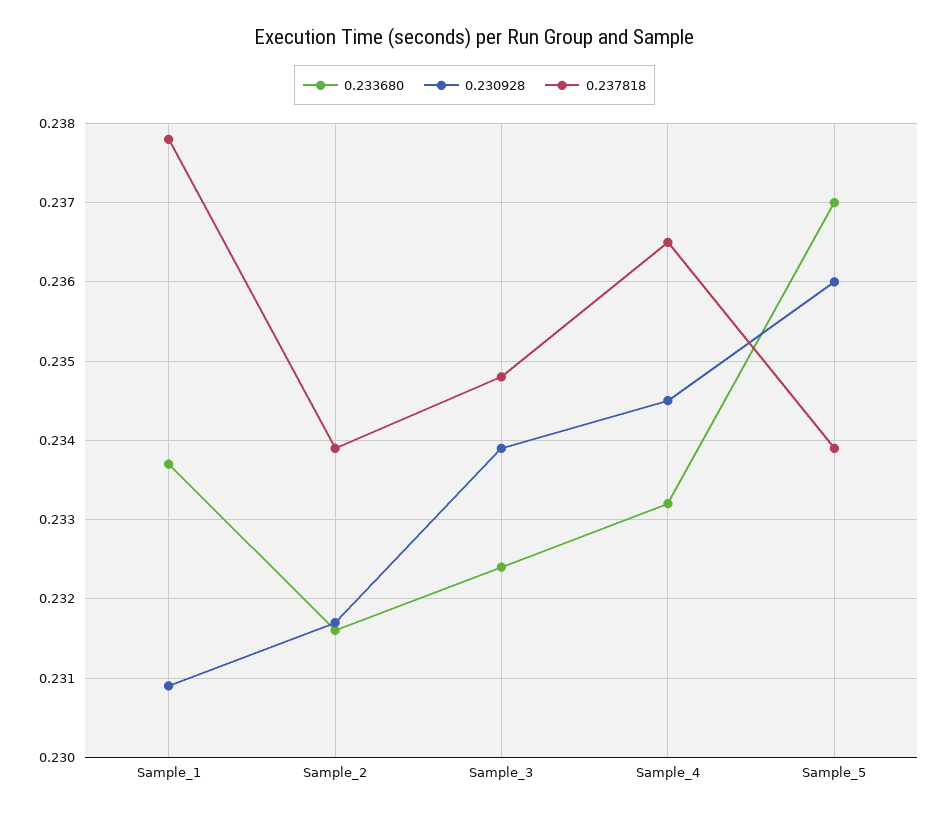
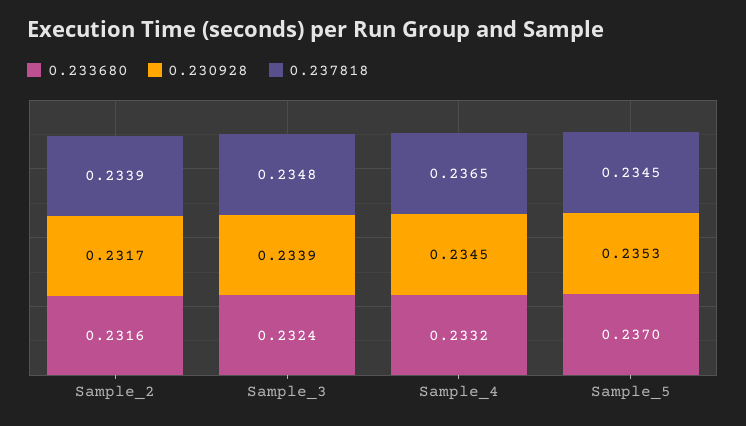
0.233680, Sample_1: 0.2337 -> none
0.230928, Sample_1: 0.2309 -> none
0.237818, Sample_1: 0.2378 -> none
0.230928, Sample_5: 0.236 -> 0.2353
0.237818, Sample_5: 0.2339 -> 0.2345

